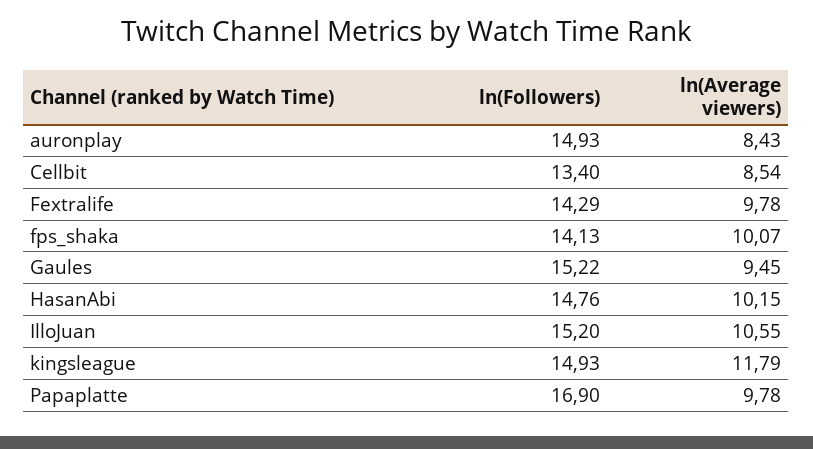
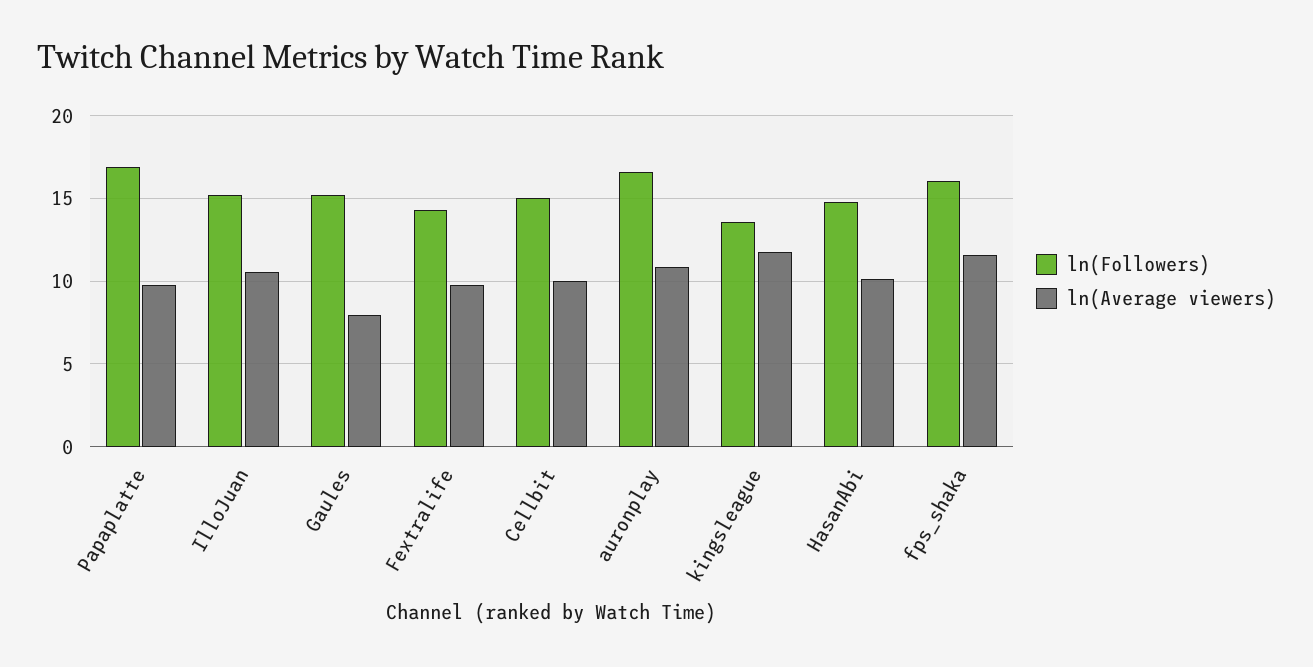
ln(Followers), auronplay: 14.93 -> 16.5
ln(Average viewers), auronplay: 8.43 -> 11
ln(Followers), Cellbit: 13.4 -> 15
ln(Average viewers), Cellbit: 8.54 -> 10
ln(Followers), fps_shaka: 14.13 -> 16
ln(Average viewers), fps_shaka: 10.07 -> 11.5
ln(Average viewers), Gaules: 9.45 -> 8
ln(Followers), kingsleague: 14.93 -> 13.5

